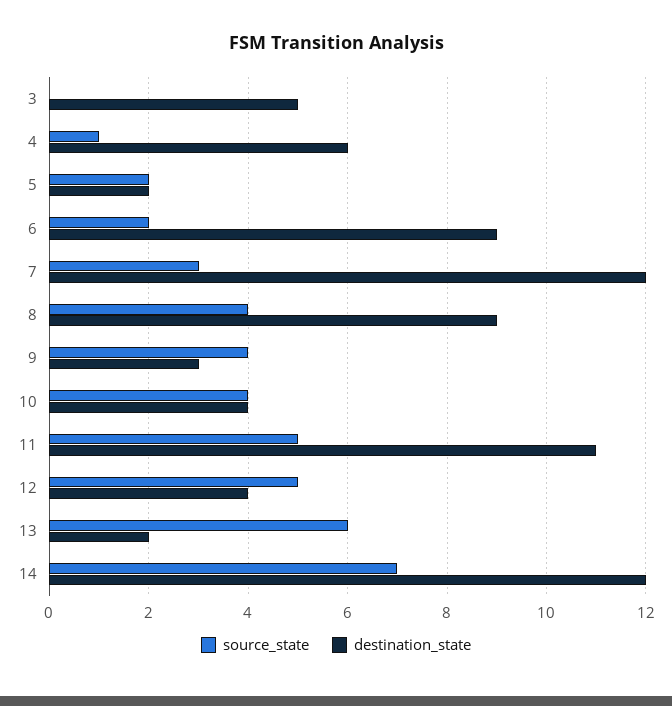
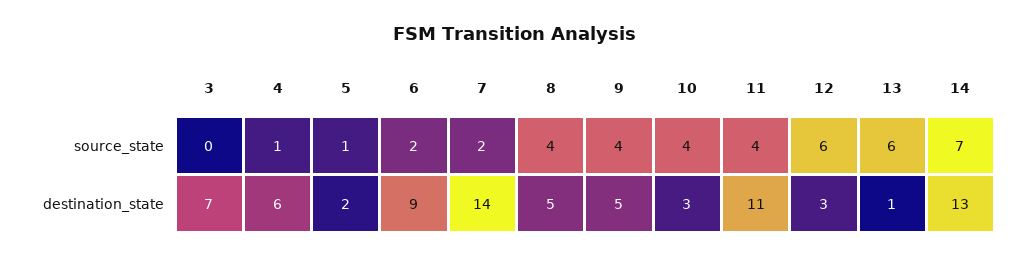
destination_state, 3: 5 -> 7
source_state, 5: 2 -> 1
source_state, 7: 3 -> 2
destination_state, 7: 12 -> 14
destination_state, 8: 9 -> 5
destination_state, 9: 3 -> 5
destination_state, 10: 4 -> 3
source_state, 11: 5 -> 4
source_state, 12: 5 -> 6
destination_state, 12: 4 -> 3
destination_state, 13: 2 -> 1
destination_state, 14: 12 -> 13

